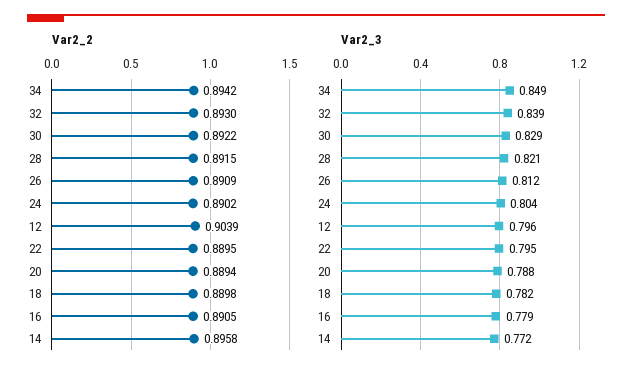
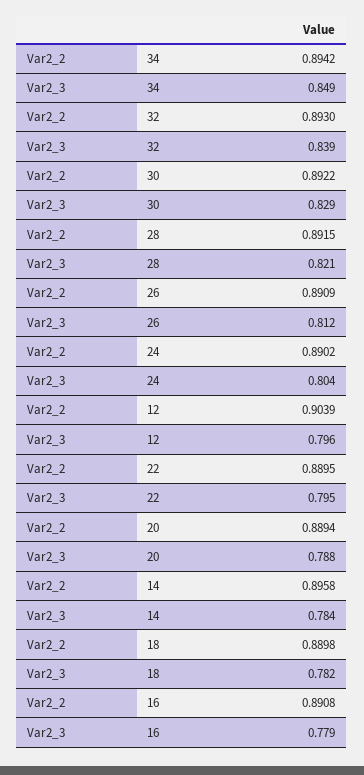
Var2_2, 16: 0.8905 -> 0.8908
Var2_3, 14: 0.772 -> 0.784

